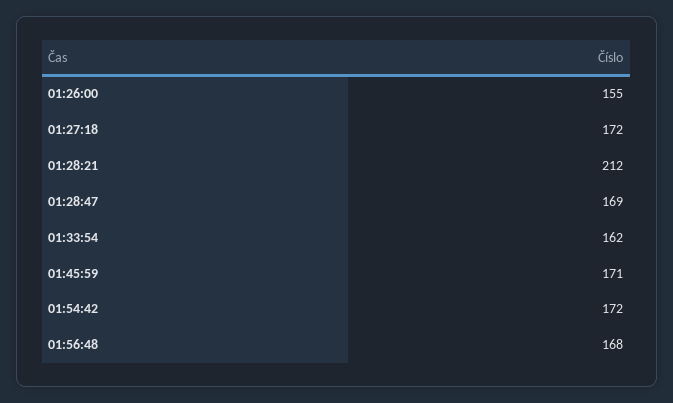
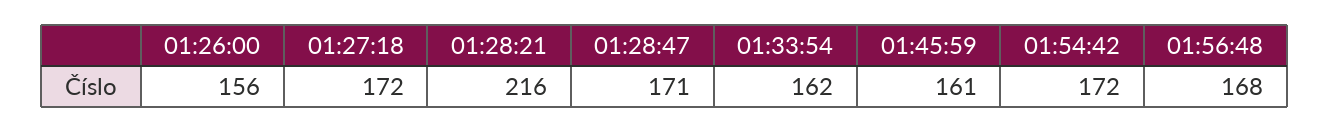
01:26:00: 155 -> 156
01:28:21: 212 -> 216
01:28:47: 169 -> 171
01:45:59: 171 -> 161

